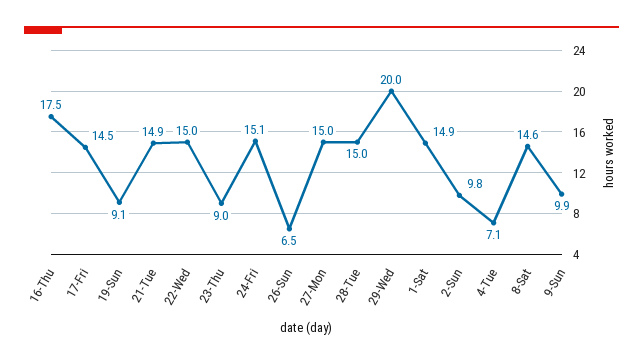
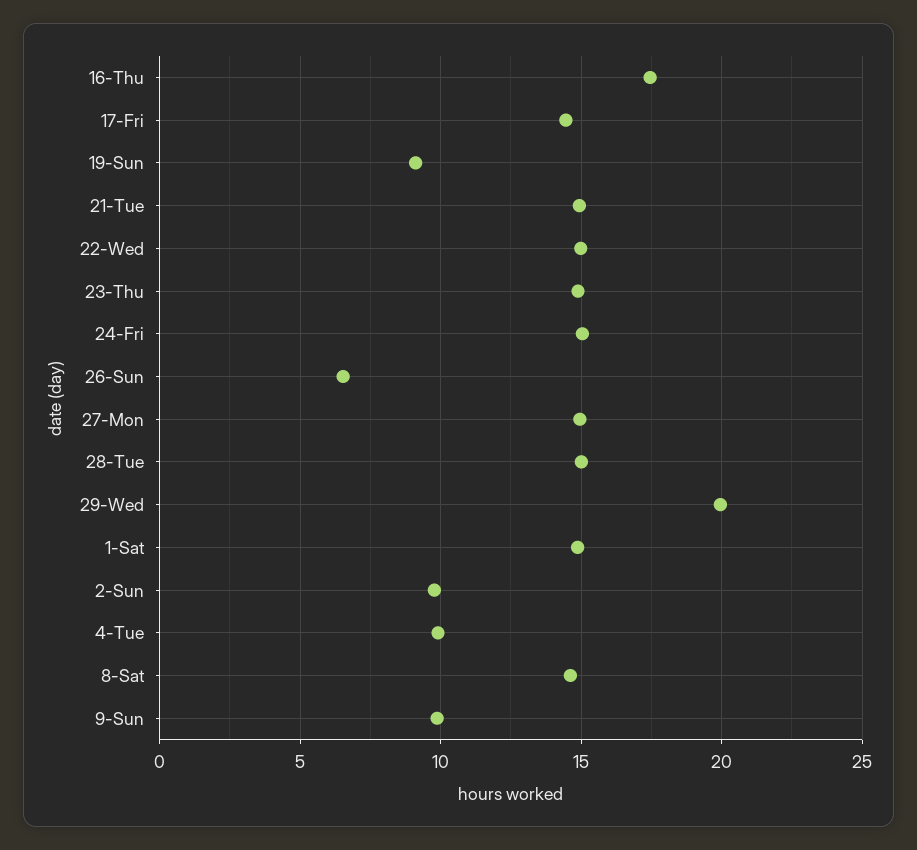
23-Thu: 9 -> 15
4-Tue: 7.1 -> 10

